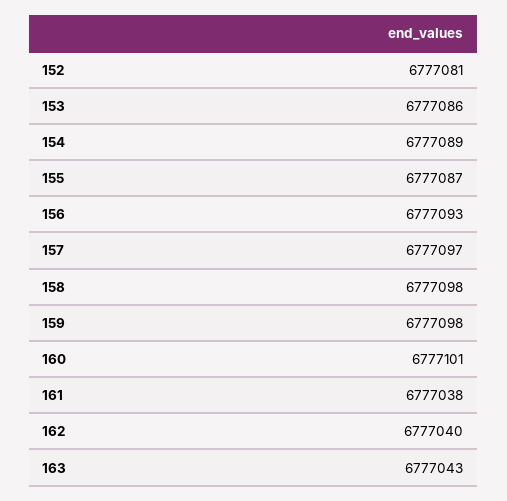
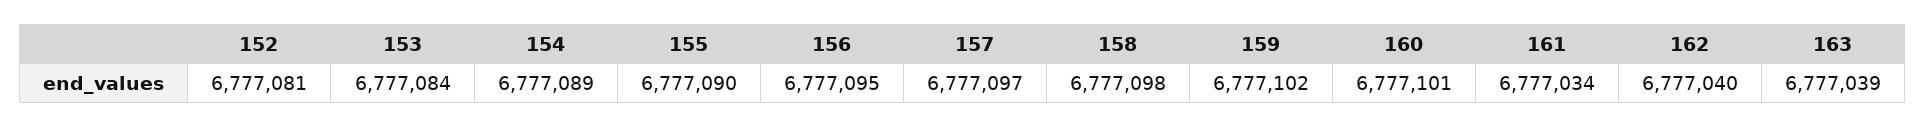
153: 6777086 -> 6777084
155: 6777087 -> 6777090
156: 6777093 -> 6777095
159: 6777098 -> 6777102
161: 6777038 -> 6777034
163: 6777043 -> 6777039

